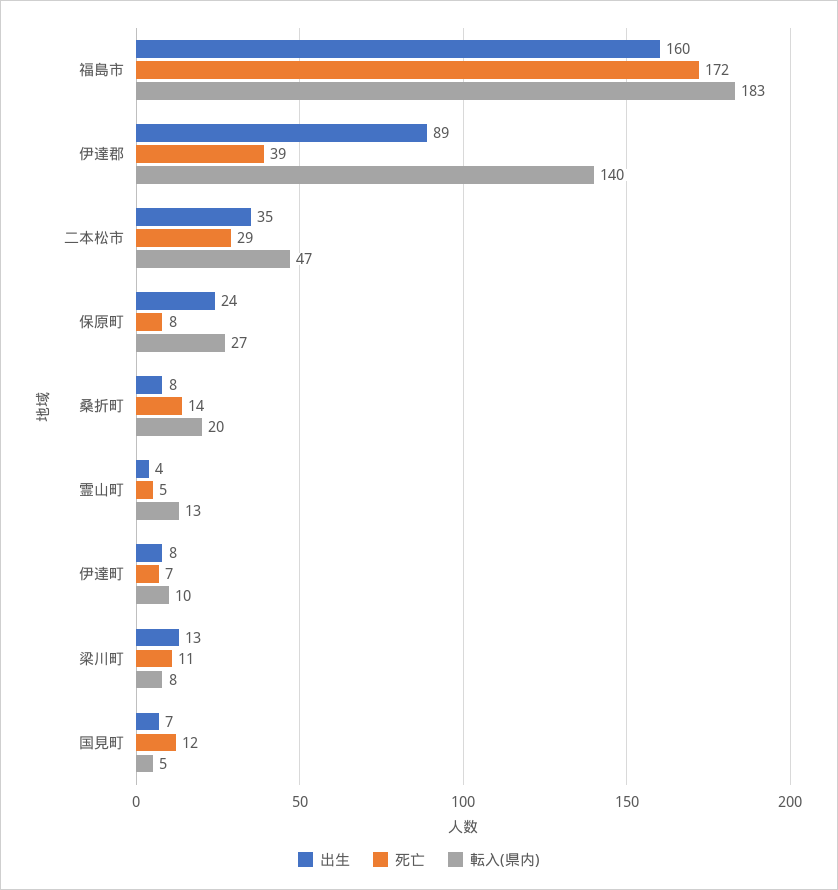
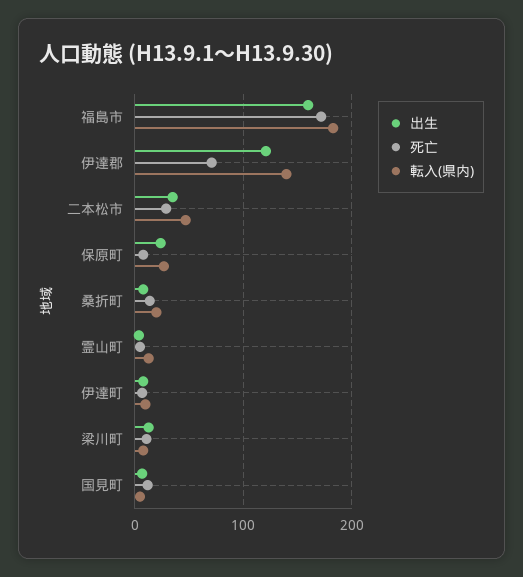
出生, 伊達郡: 89 -> 120
死亡, 伊達郡: 39 -> 70

